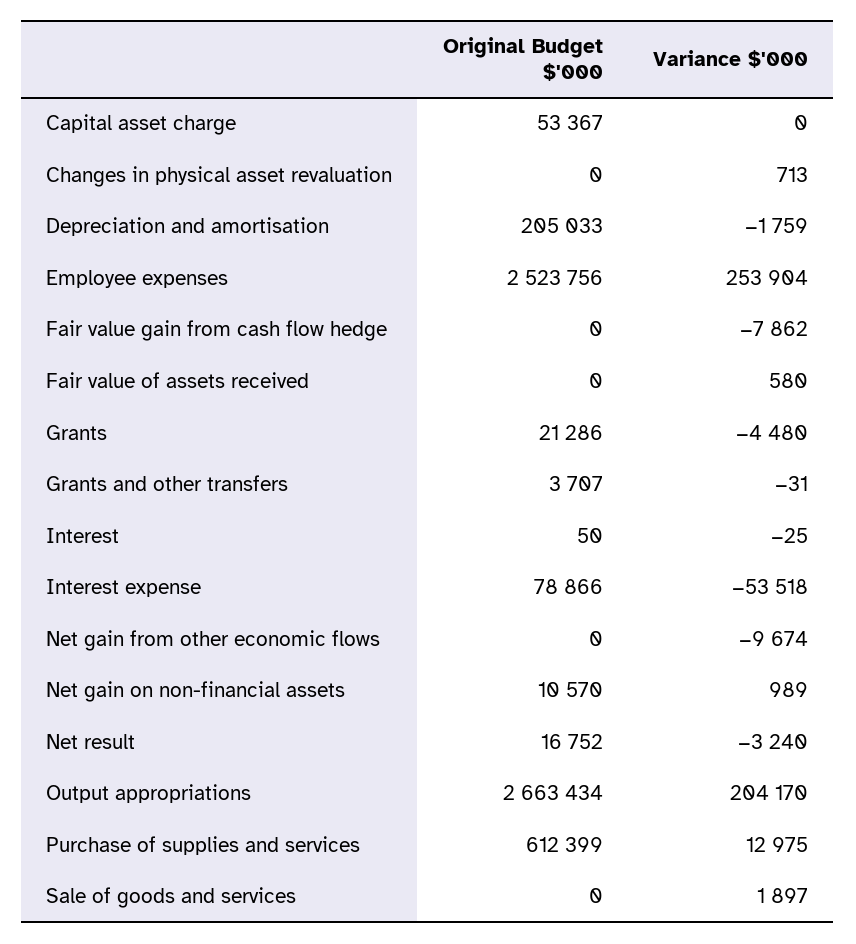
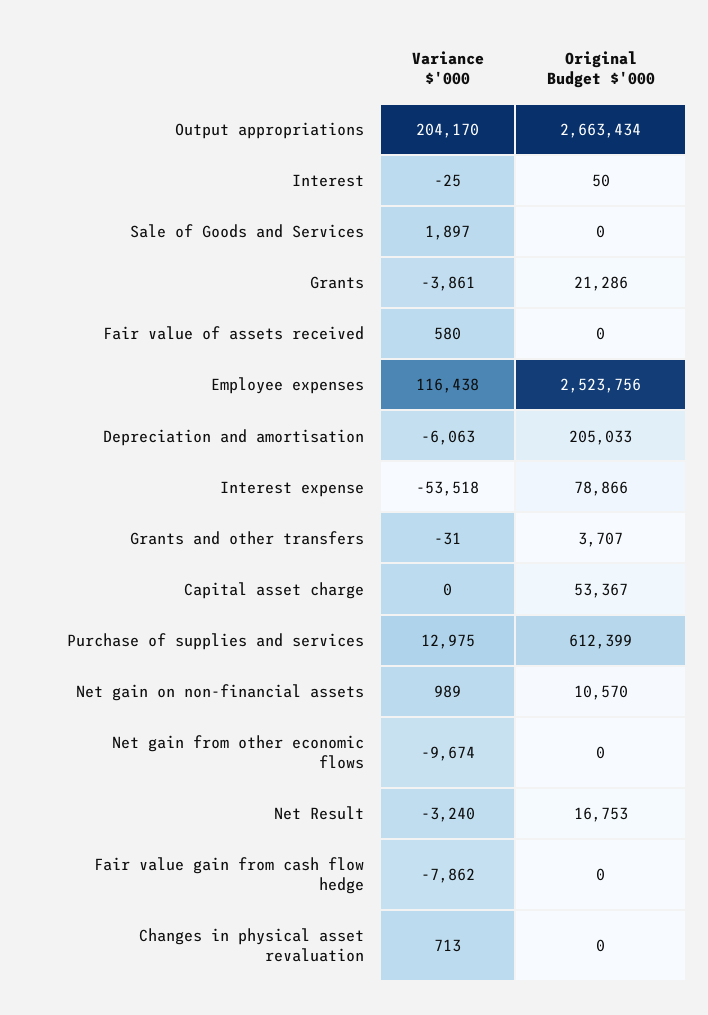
Variance $'000, Depreciation and amortisation: -1759 -> -6063
Variance $'000, Employee expenses: 253904 -> 116438
Variance $'000, Grants: -4480 -> -3861
Original Budget $'000, Net result: 16752 -> 16753

